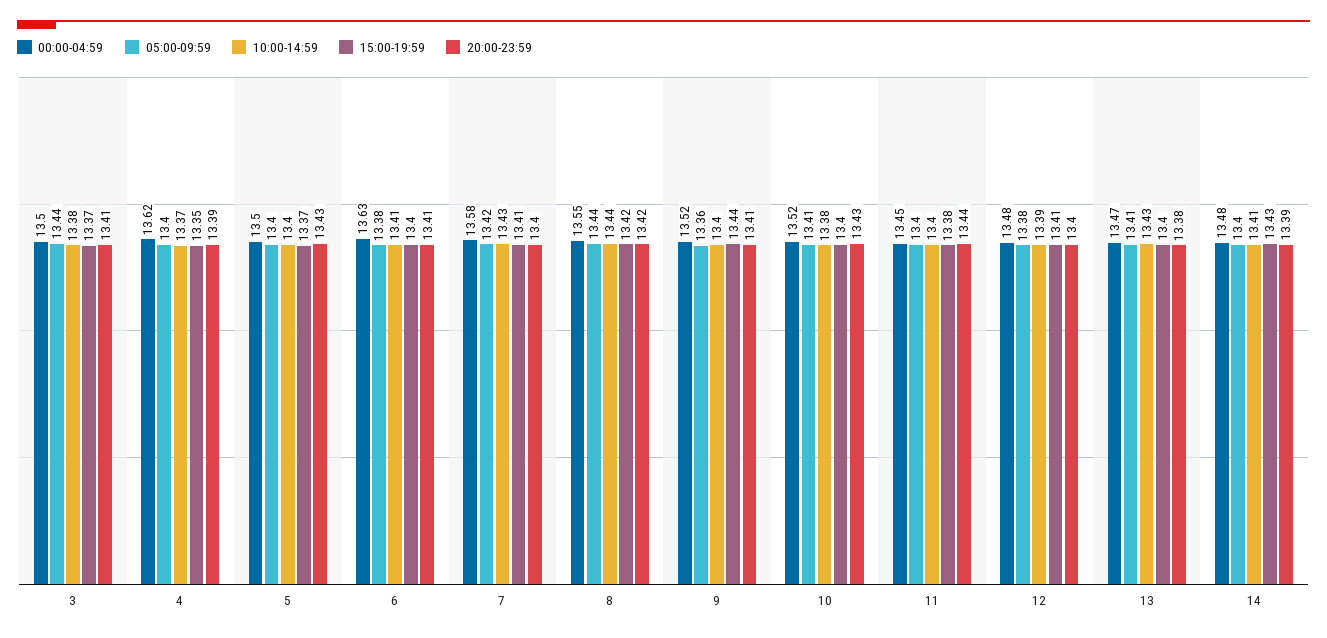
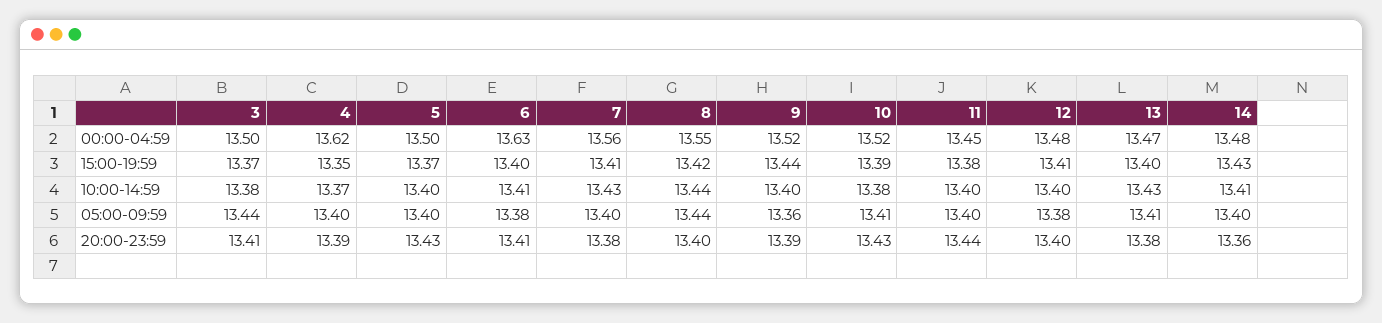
00:00-04:59, 7: 13.58 -> 13.56
05:00-09:59, 7: 13.42 -> 13.4
20:00-23:59, 7: 13.4 -> 13.38
20:00-23:59, 8: 13.42 -> 13.4
20:00-23:59, 9: 13.41 -> 13.39
15:00-19:59, 10: 13.4 -> 13.39
10:00-14:59, 12: 13.39 -> 13.4
20:00-23:59, 14: 13.39 -> 13.36

